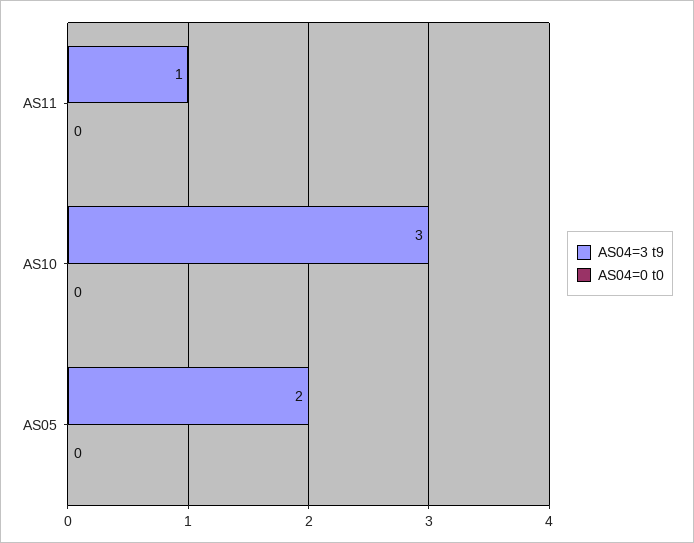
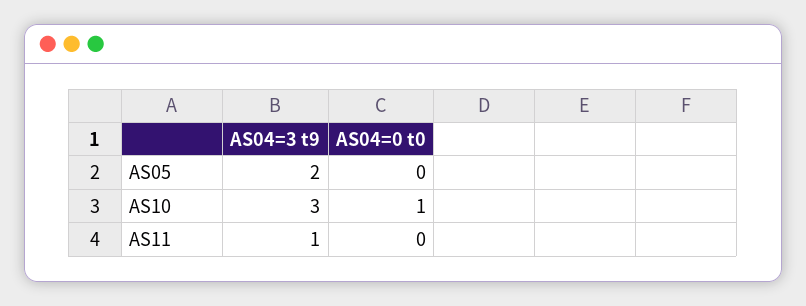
AS04=0 t0, AS10: 0 -> 1

